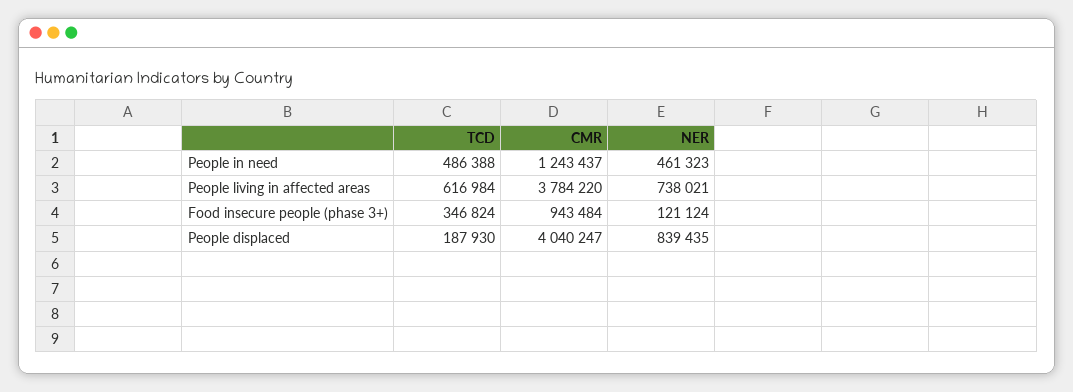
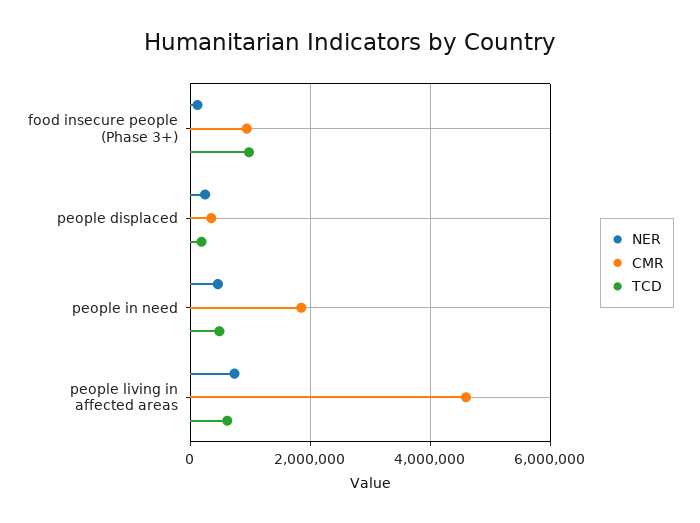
CMR, People in need: 1243437 -> 1800000
CMR, People living in affected areas: 3784220 -> 4600000
TCD, Food insecure people (phase 3+): 346824 -> 1000000
CMR, People displaced: 4040247 -> 400000
NER, People displaced: 839435 -> 200000

